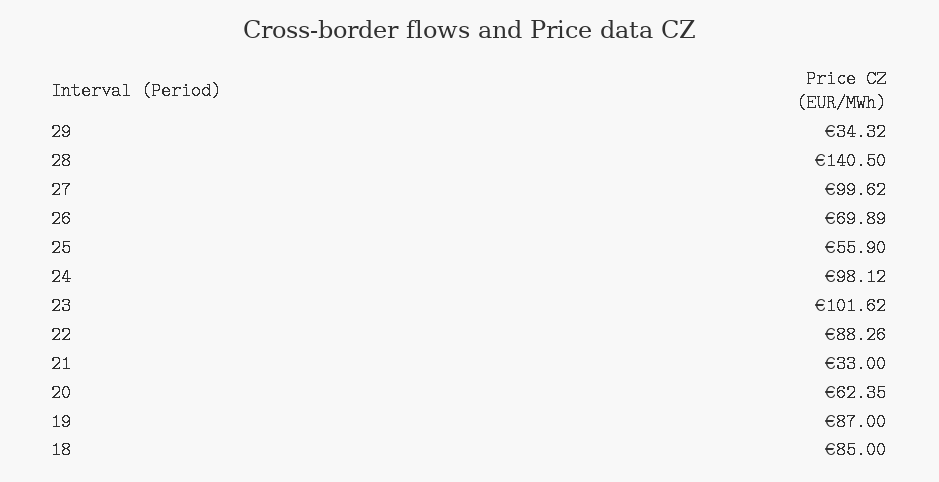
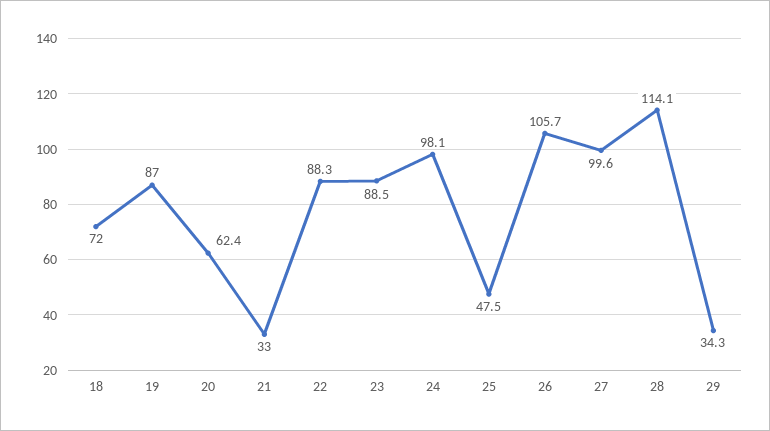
28: 140.5 -> 114.1
26: 69.89 -> 105.7
25: 55.9 -> 47.5
23: 101.62 -> 88.5
18: 85 -> 72

